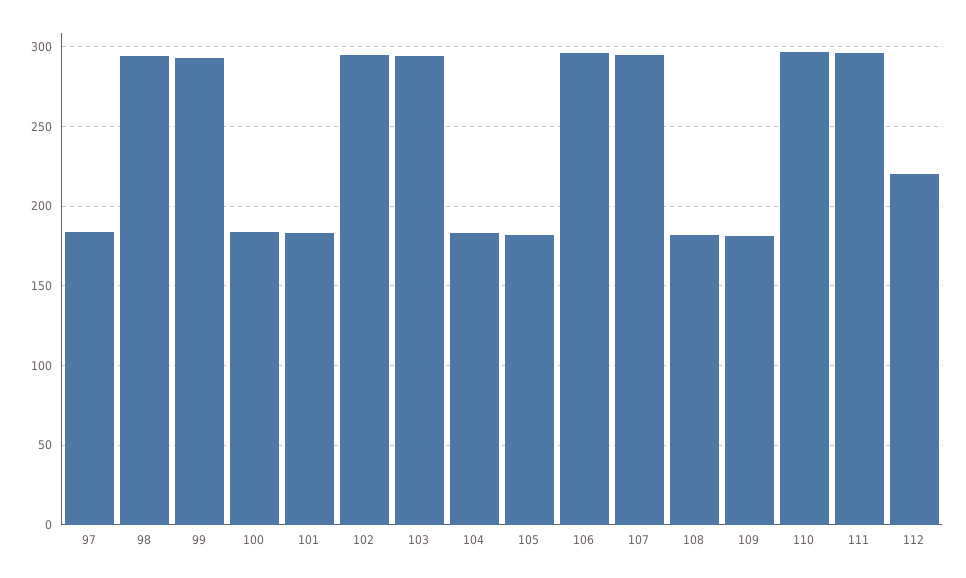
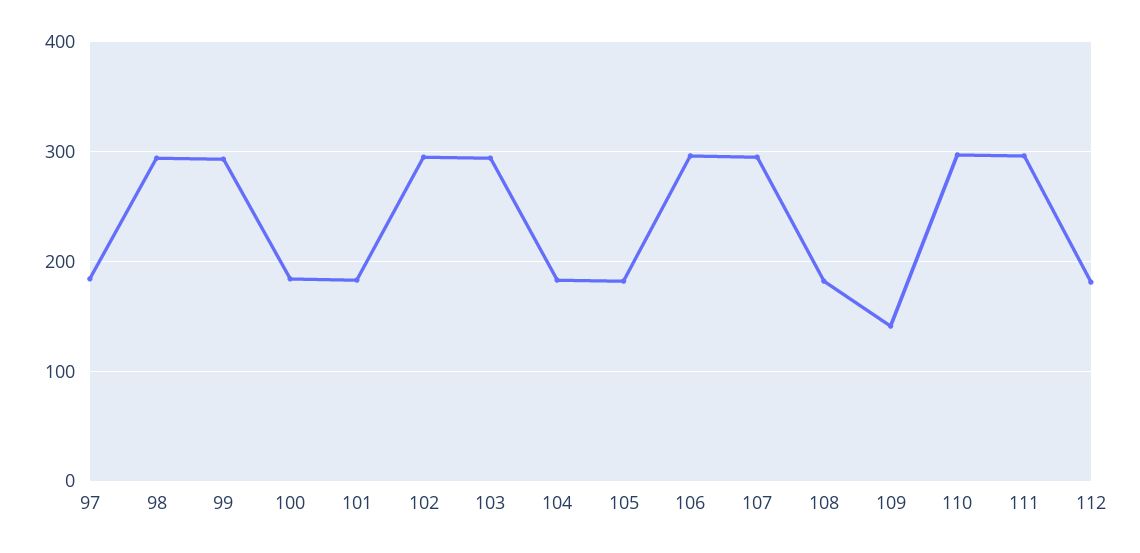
109: 180 -> 140
112: 220 -> 180

